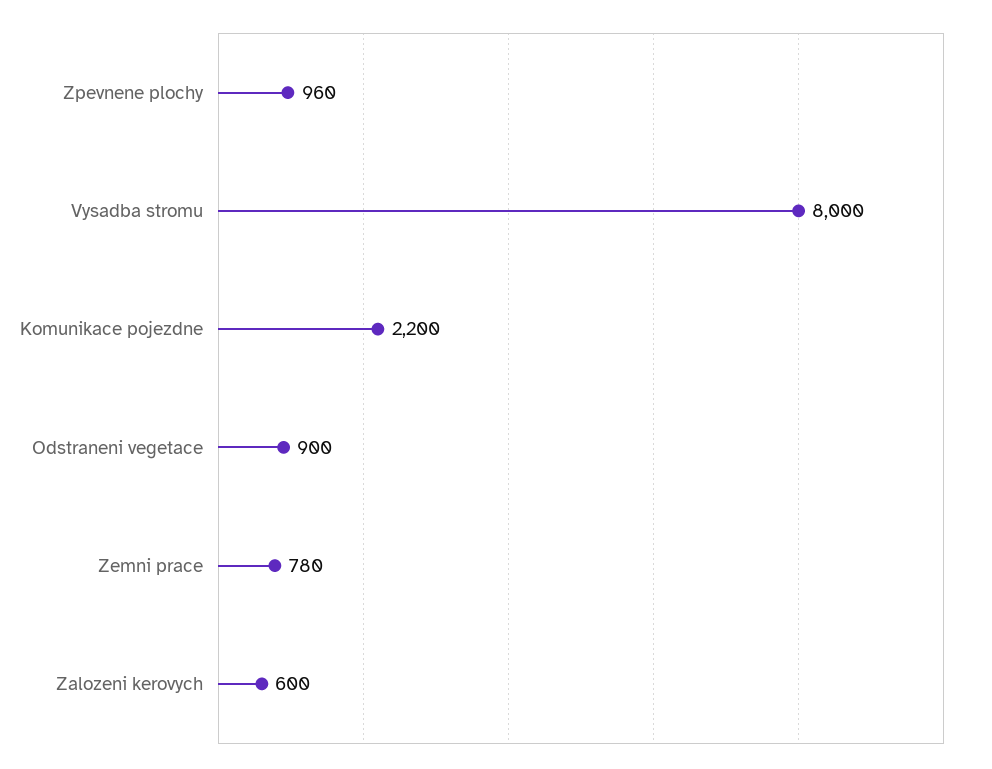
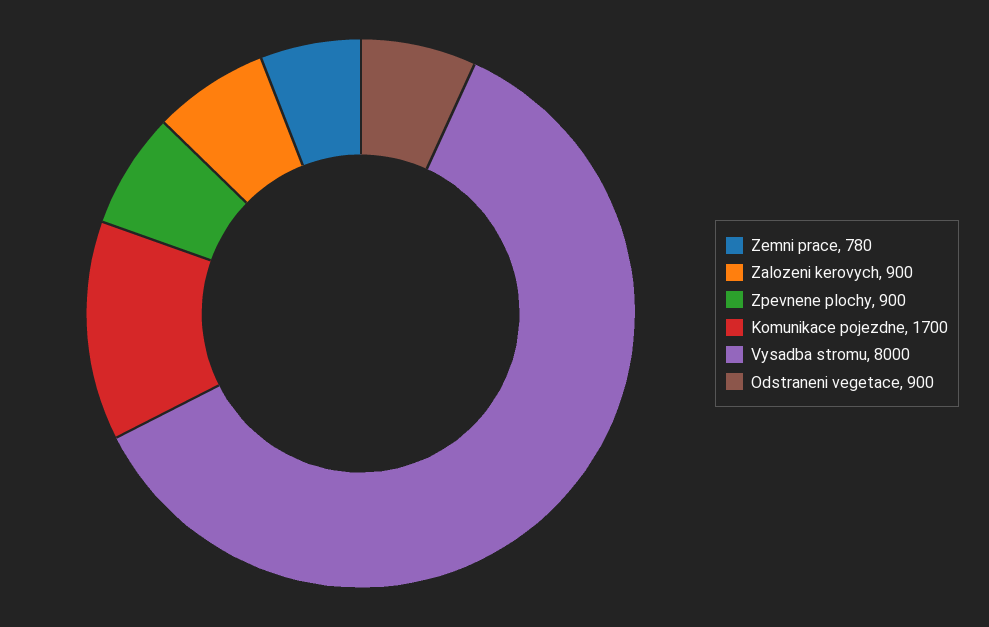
Zpevnene plochy: 960 -> 900
Komunikace pojezdne: 2200 -> 1700
Zalozeni kerovych: 600 -> 900

